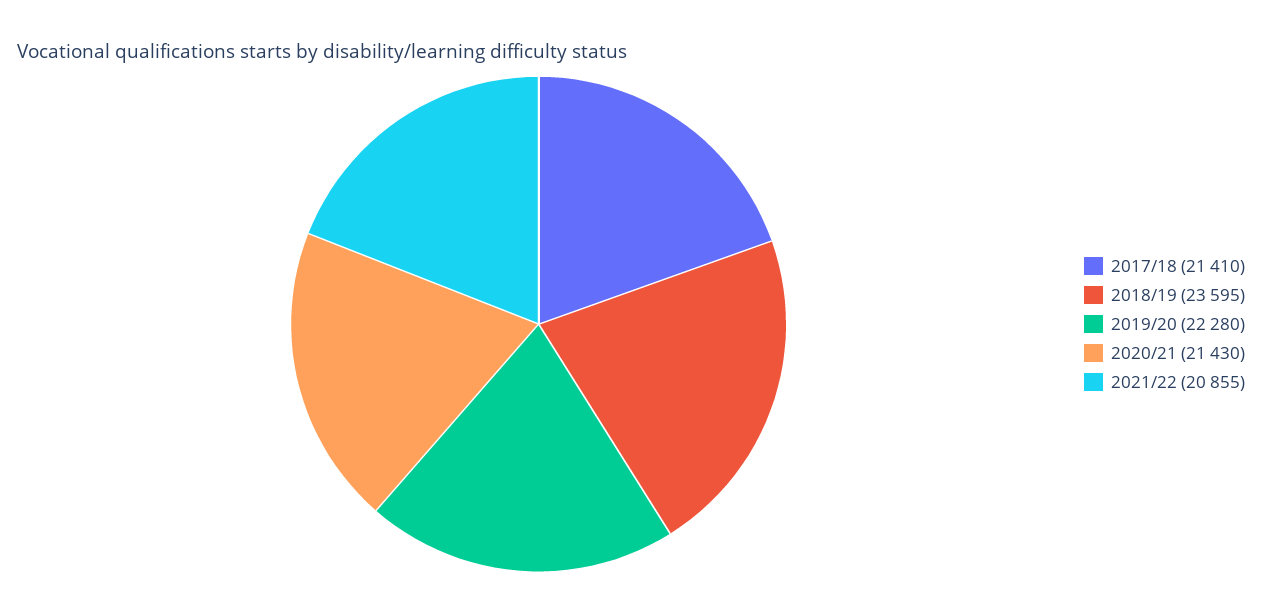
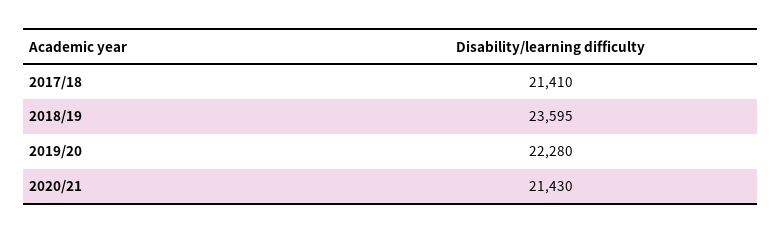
2021/22: 20855 -> none

